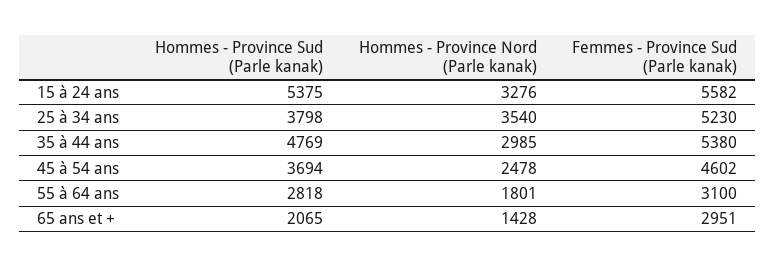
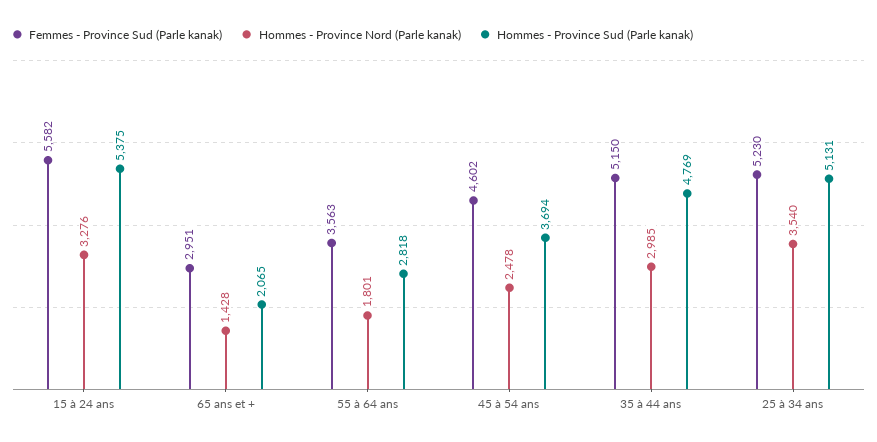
Hommes - Province Sud (Parle kanak), 25 à 34 ans: 3798 -> 5131
Femmes - Province Sud (Parle kanak), 35 à 44 ans: 5380 -> 5150
Femmes - Province Sud (Parle kanak), 55 à 64 ans: 3100 -> 3563

